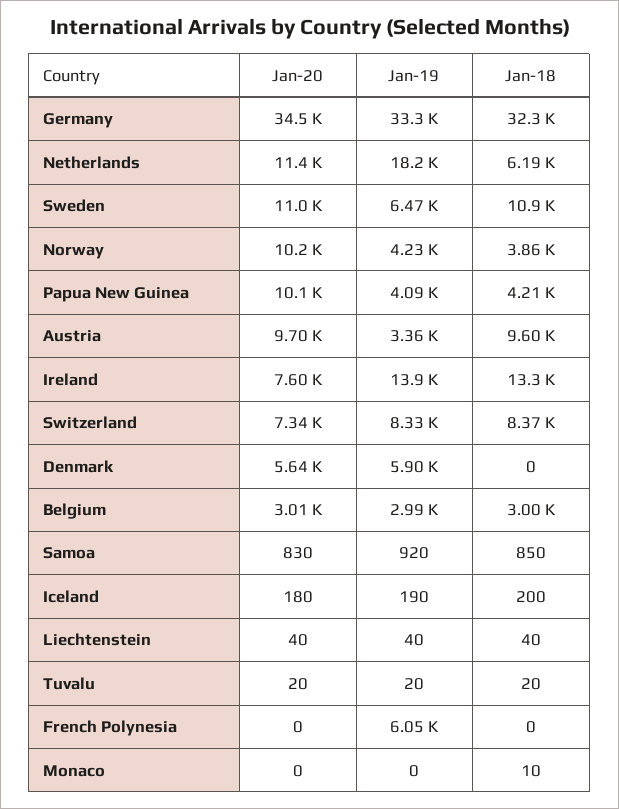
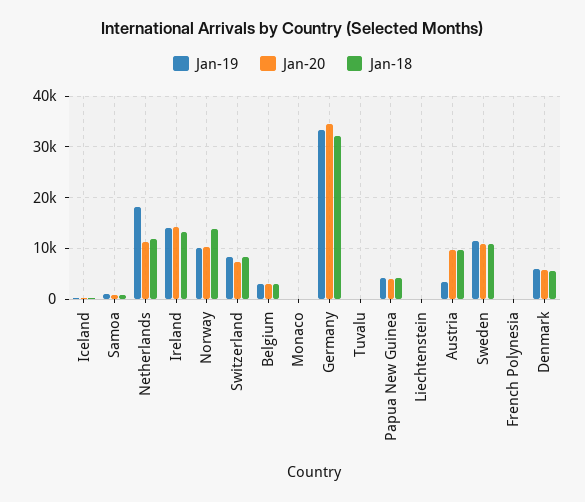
Jan-18, Netherlands: 6190 -> 12000
Jan-19, Sweden: 6470 -> 12000
Jan-19, Norway: 4230 -> 10000
Jan-18, Norway: 3860 -> 14000
Jan-20, Papua New Guinea: 10100 -> 4000
Jan-20, Ireland: 7600 -> 14000
Jan-18, Denmark: 0 -> 6000
Jan-19, French Polynesia: 6050 -> 0

